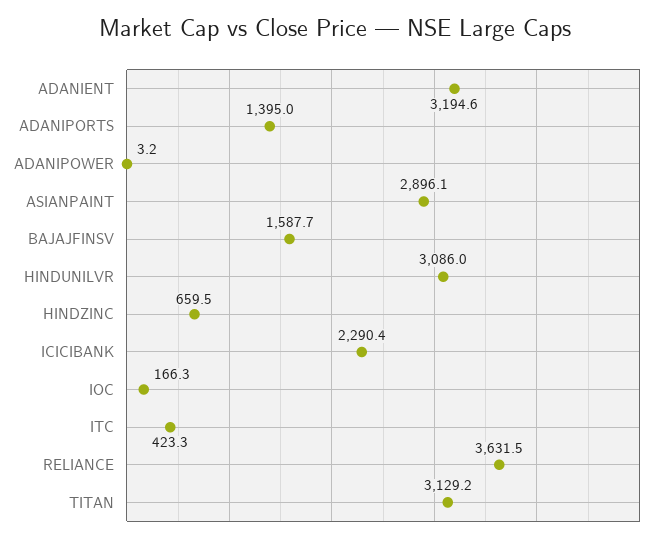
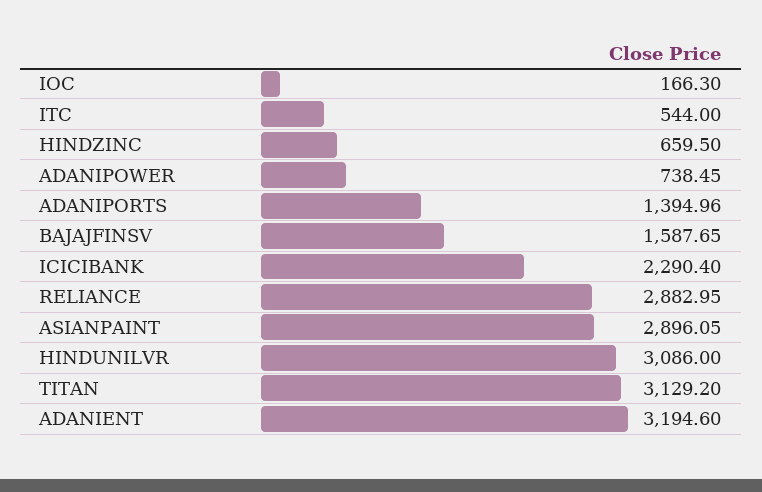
ADANIPOWER: 3.2 -> 738.45
ITC: 423.3 -> 544
RELIANCE: 3631.5 -> 2882.95

